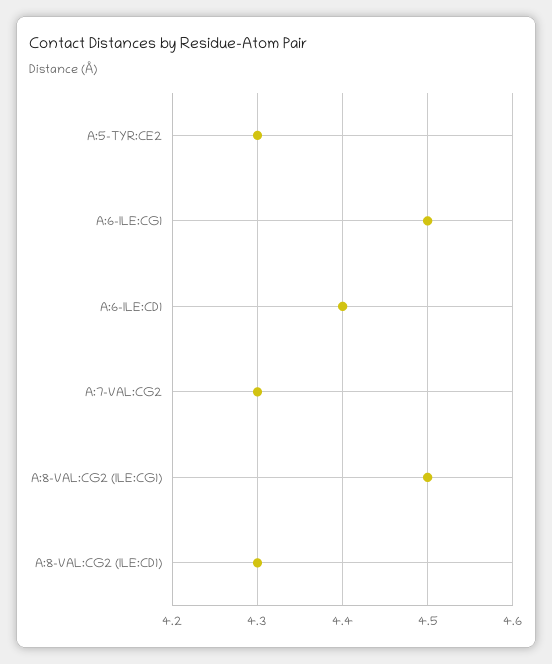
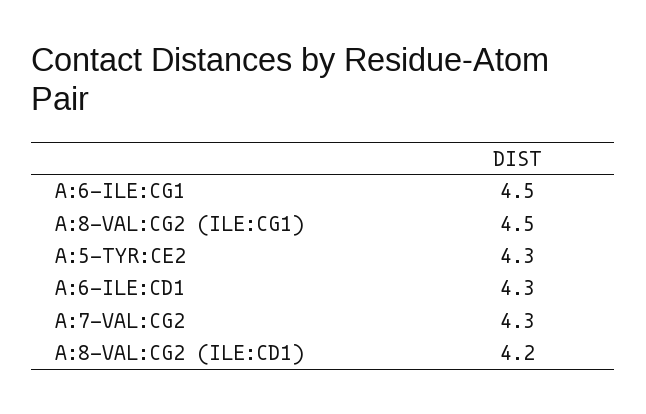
A:6-ILE:CD1: 4.4 -> 4.3
A:8-VAL:CG2 (ILE:CD1): 4.3 -> 4.2

